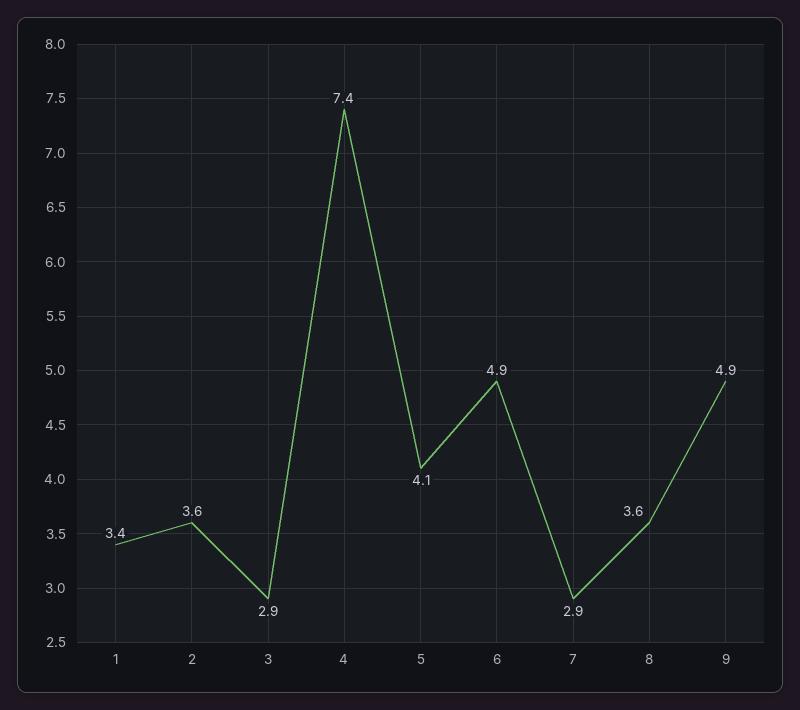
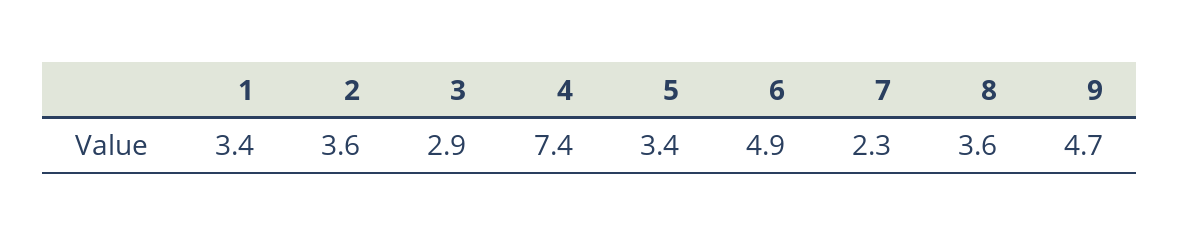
5: 4.1 -> 3.4
7: 2.9 -> 2.3
9: 4.9 -> 4.7

